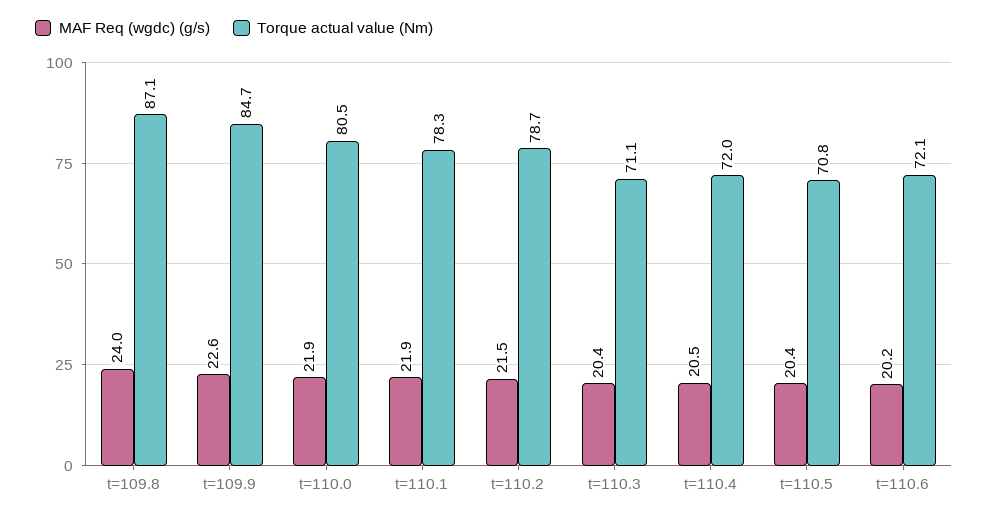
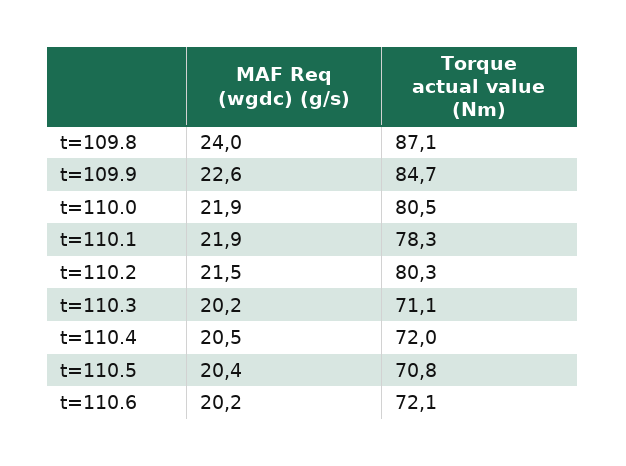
Torque actual value (Nm), t=110.2: 78.7 -> 80.3
MAF Req (wgdc) (g/s), t=110.3: 20.4 -> 20.2

